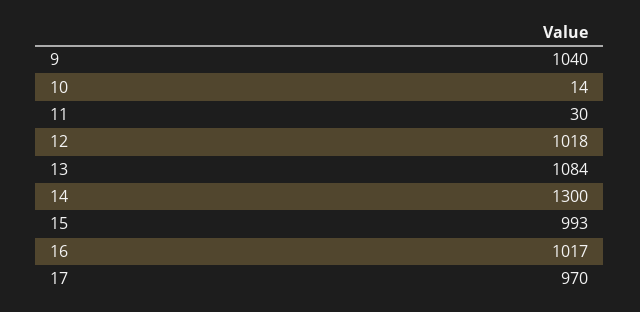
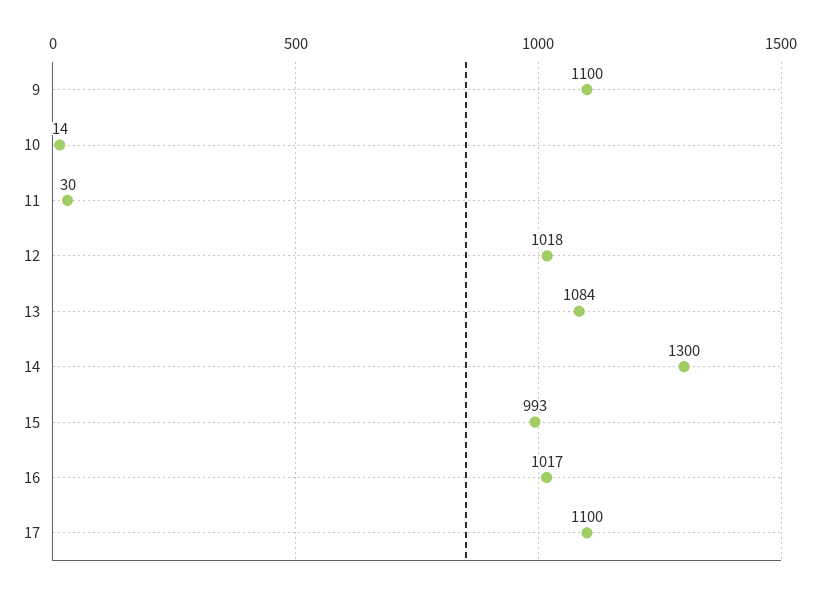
9: 1040 -> 1100
17: 970 -> 1100

